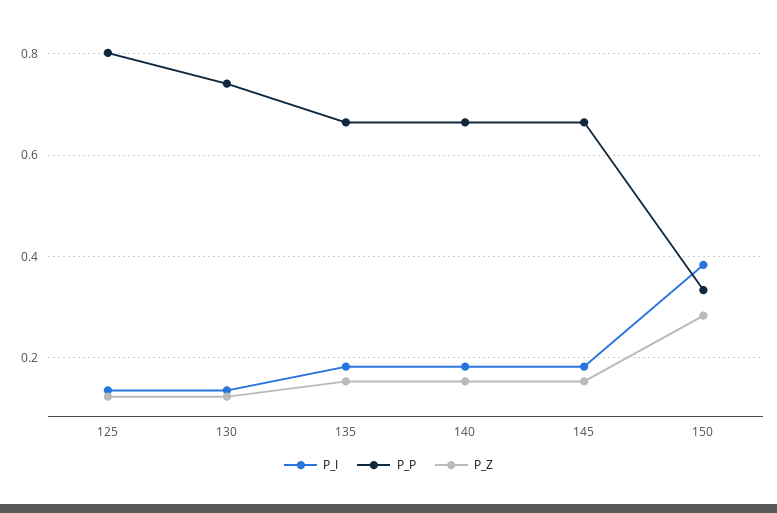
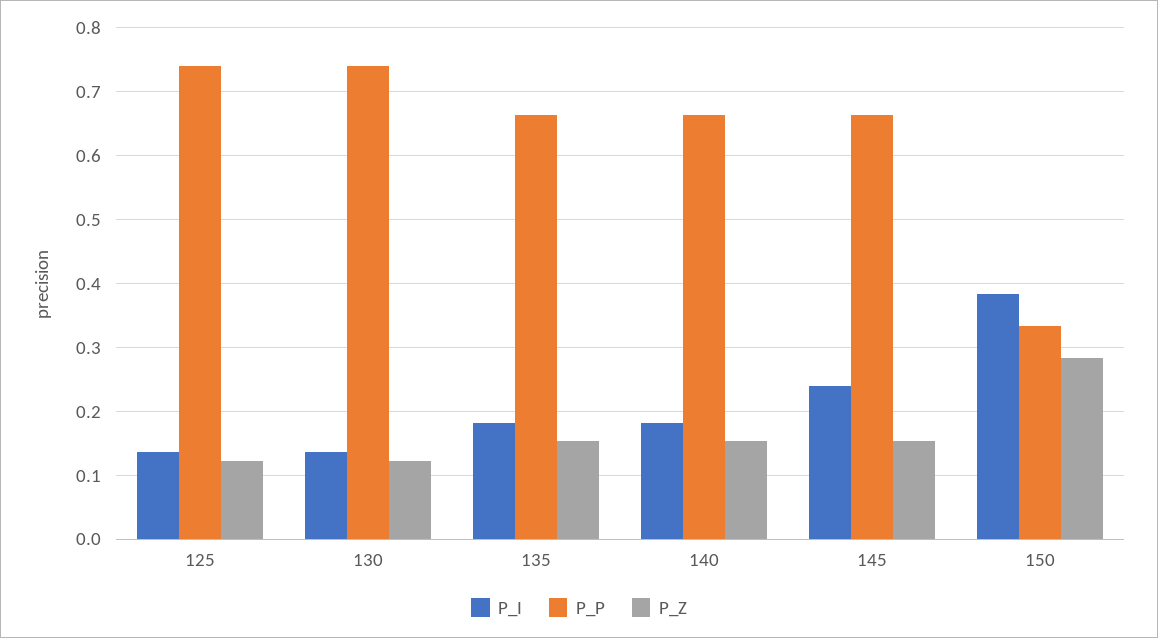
P_P, 125: 0.8 -> 0.74
P_I, 145: 0.18 -> 0.24

